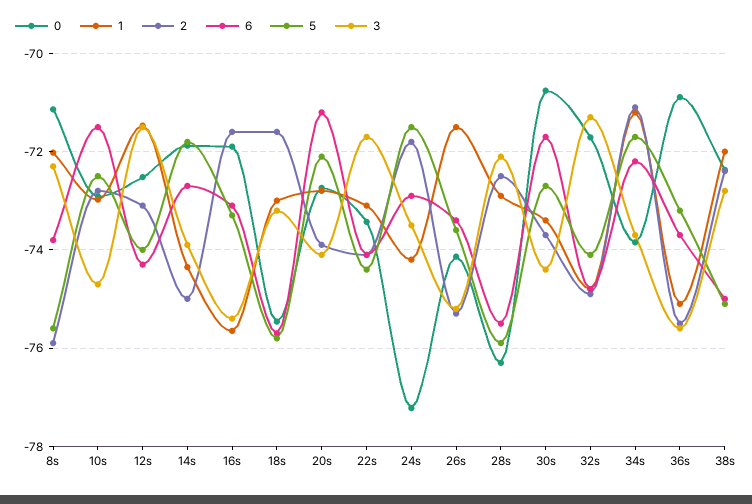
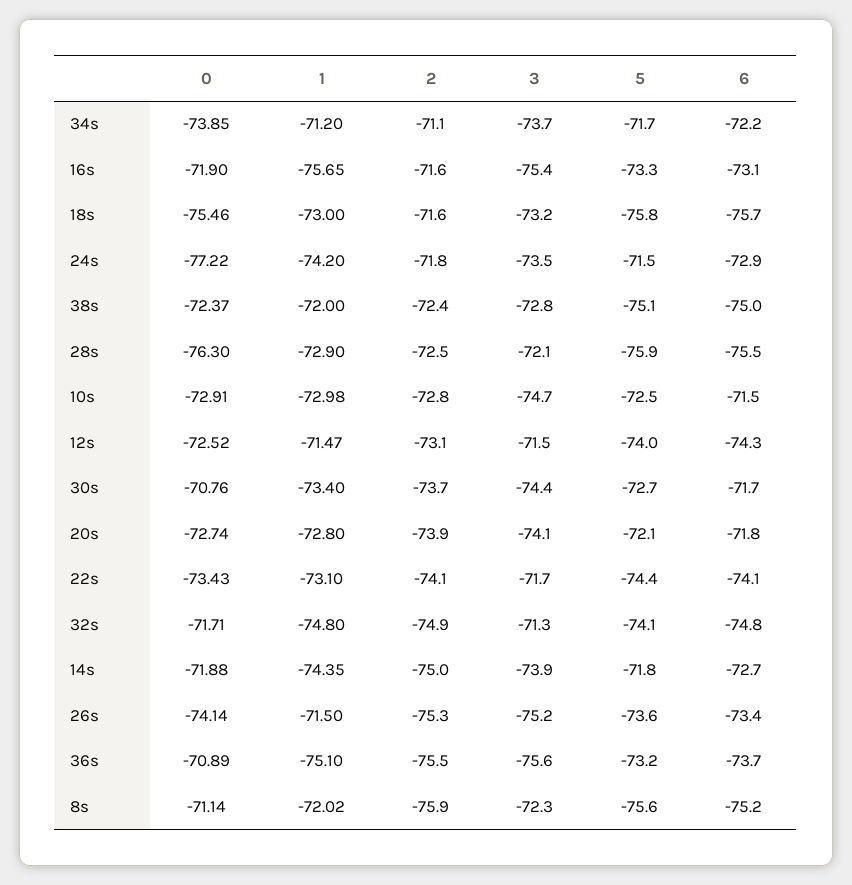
6, 8s: -73.8 -> -75.2
6, 20s: -71.2 -> -71.8

